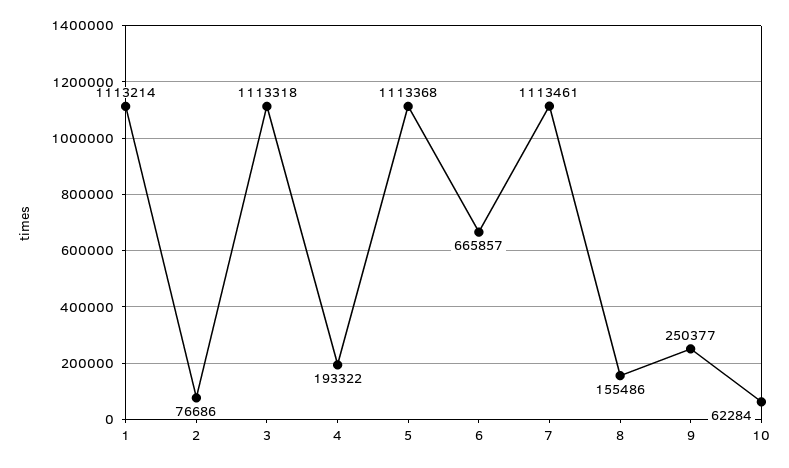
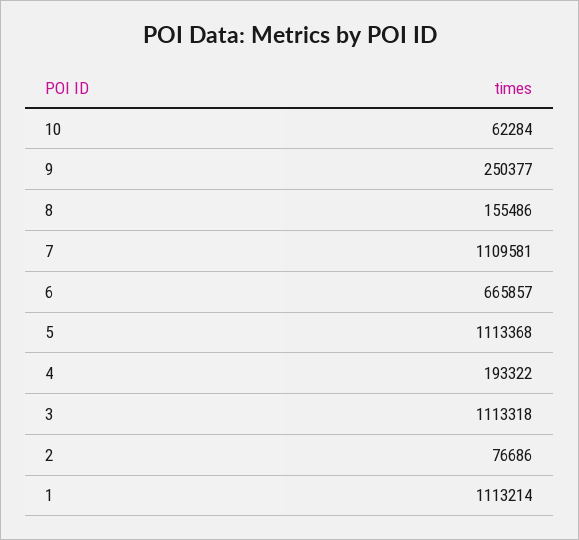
7: 1113461 -> 1109581

